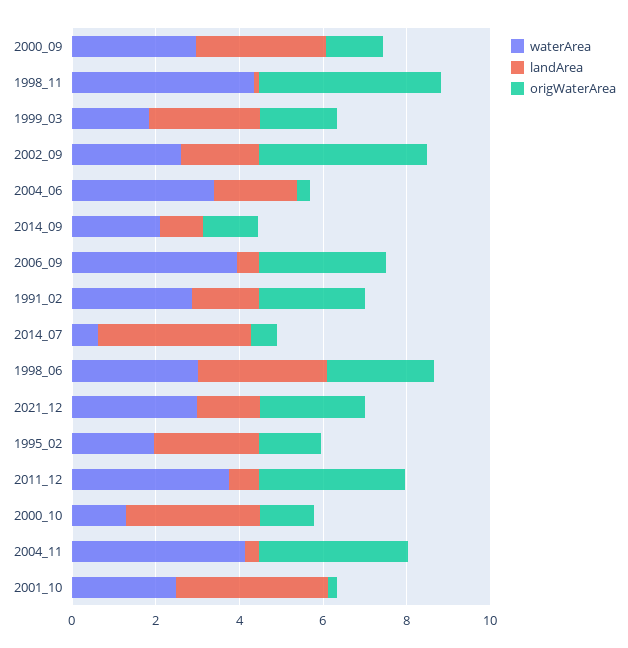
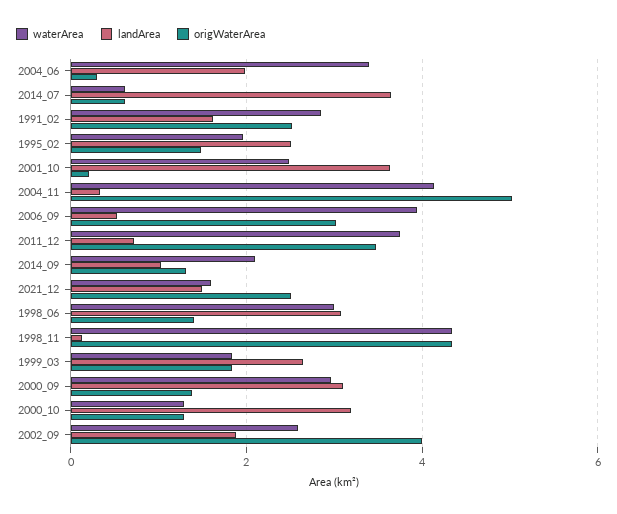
origWaterArea, 1998_06: 2.5 -> 1.4
waterArea, 2021_12: 3 -> 1.6
origWaterArea, 2004_11: 3.5 -> 5

